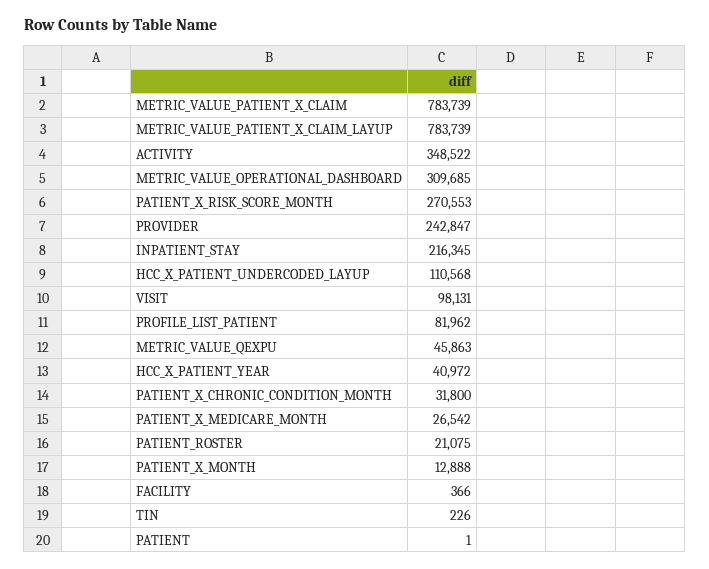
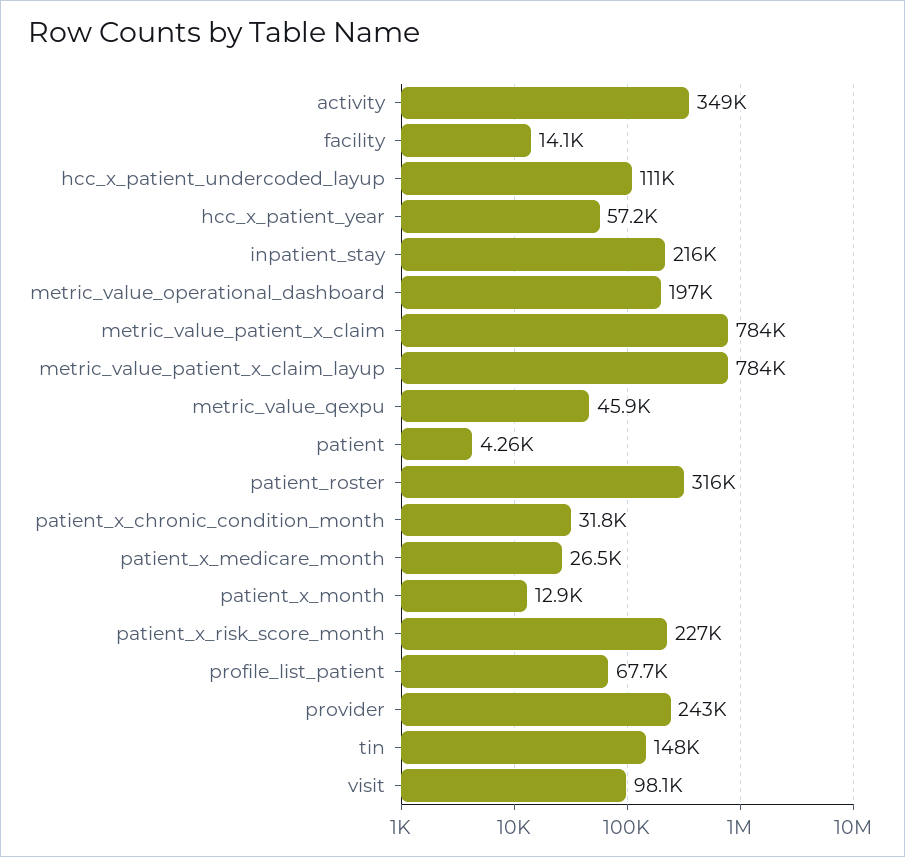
METRIC_VALUE_OPERATIONAL_DASHBOARD: 309685 -> 197000
PATIENT_X_RISK_SCORE_MONTH: 270553 -> 227000
PROFILE_LIST_PATIENT: 81962 -> 67700
HCC_X_PATIENT_YEAR: 40972 -> 57200
PATIENT_ROSTER: 21075 -> 316000
FACILITY: 366 -> 14100
TIN: 226 -> 148000
PATIENT: 1 -> 4260

